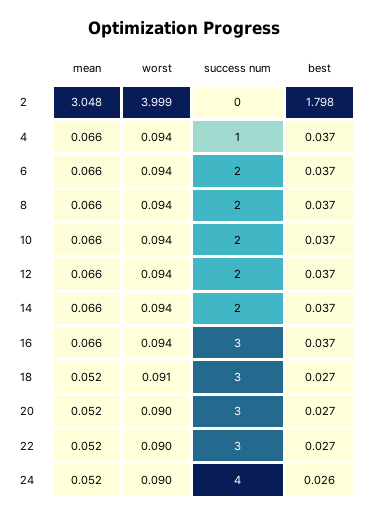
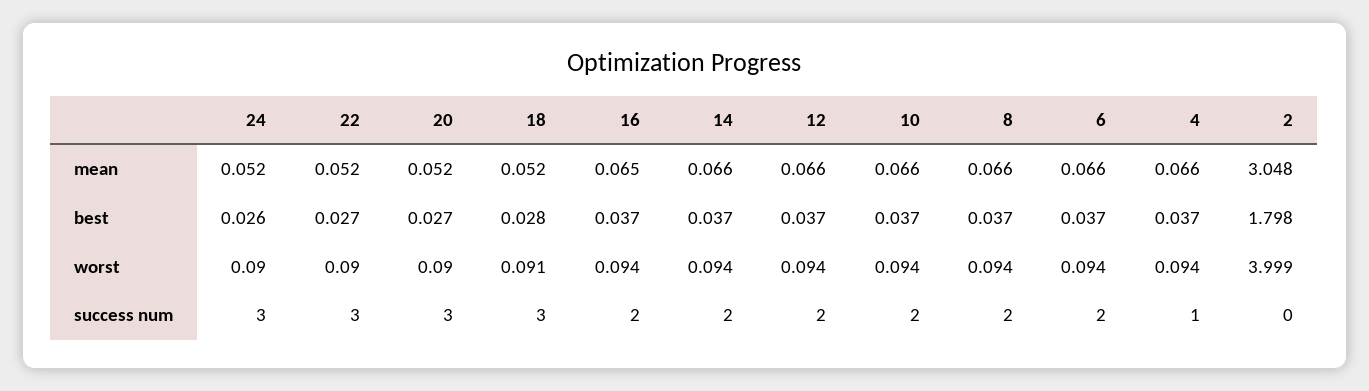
mean, 16: 0.066 -> 0.065
success num, 16: 3 -> 2
best, 18: 0.027 -> 0.028
success num, 24: 4 -> 3

